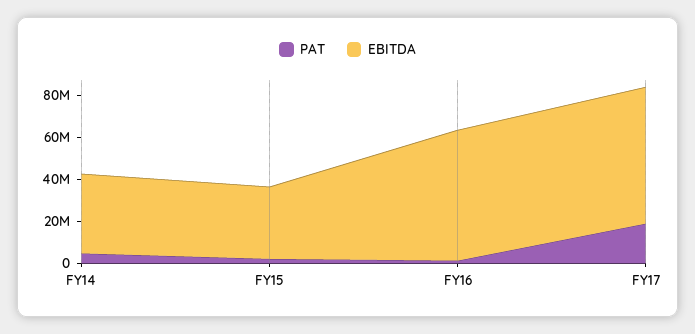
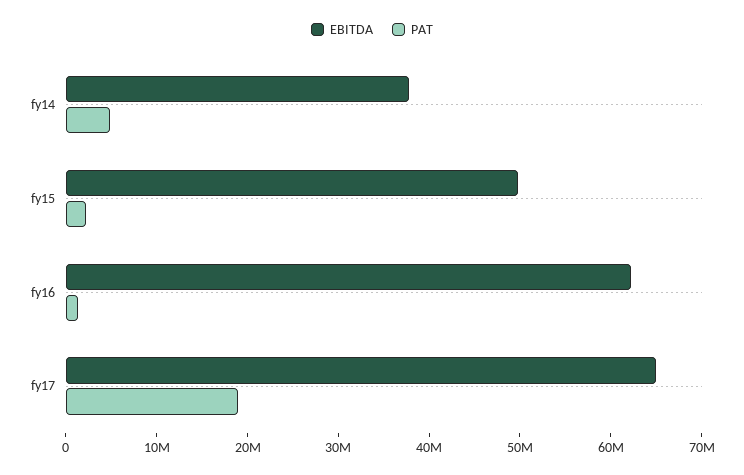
EBITDA, FY15: 35000000 -> 50000000

